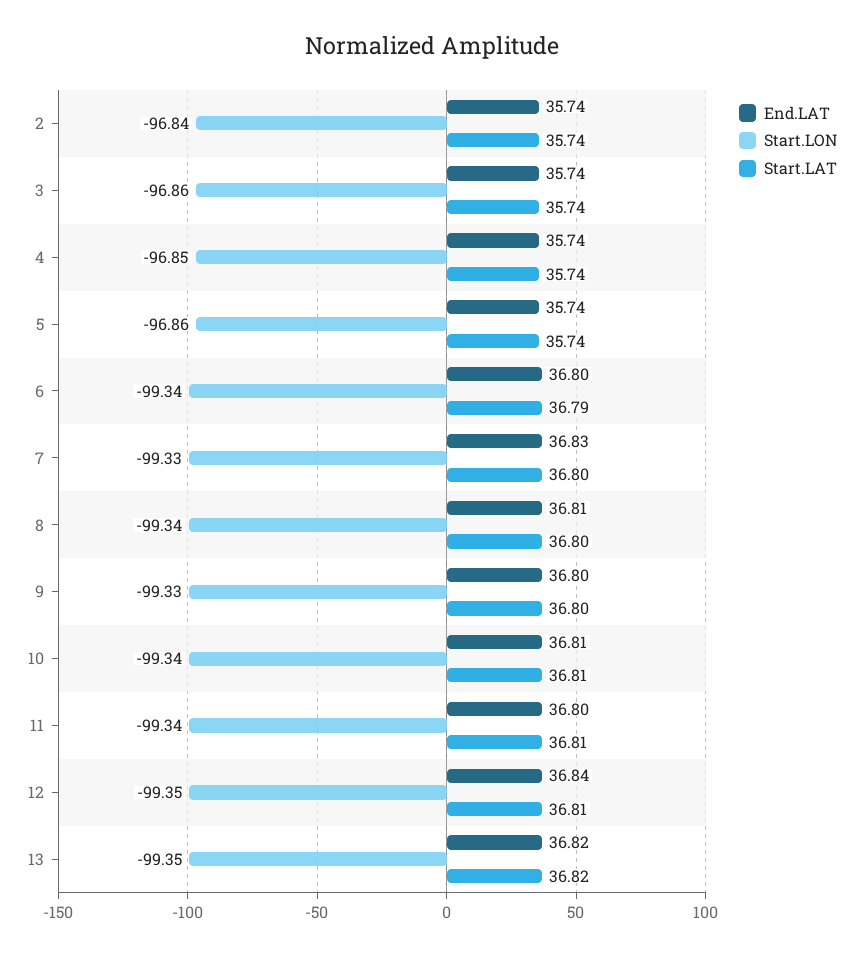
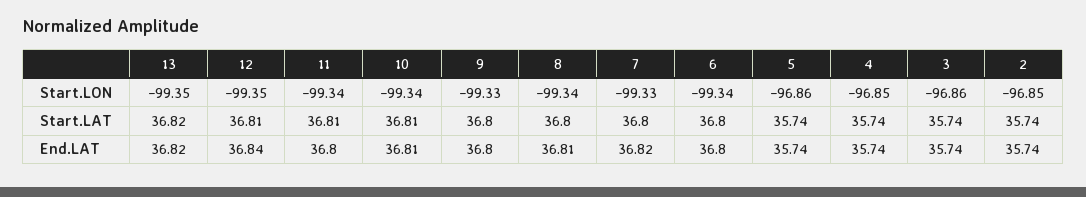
Start.LON, 2: -96.84 -> -96.85
Start.LAT, 6: 36.79 -> 36.8
End.LAT, 7: 36.83 -> 36.82

